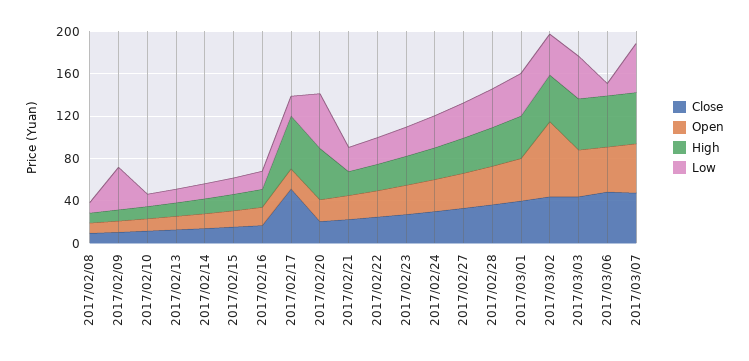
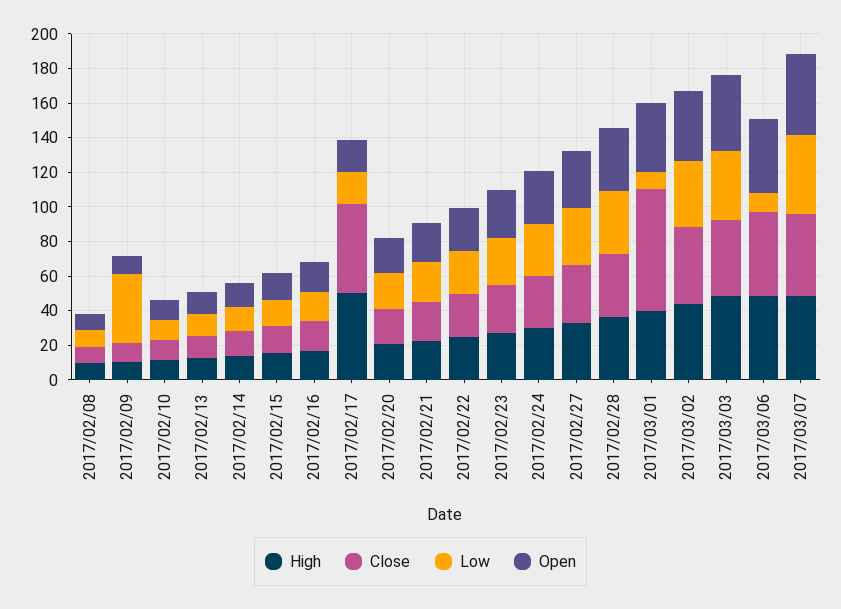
High, 2017/02/20: 50 -> 20
Low, 2017/02/20: 50 -> 20
Close, 2017/03/01: 40 -> 70
Low, 2017/03/01: 40 -> 10
Open, 2017/03/02: 70 -> 40

